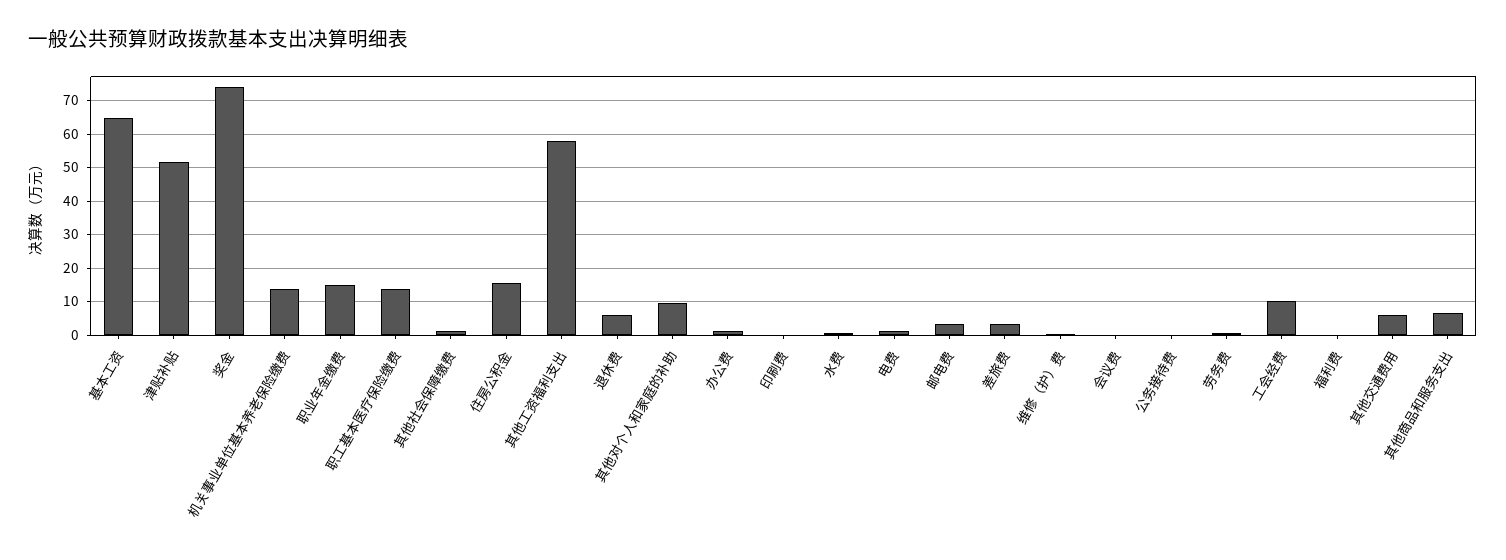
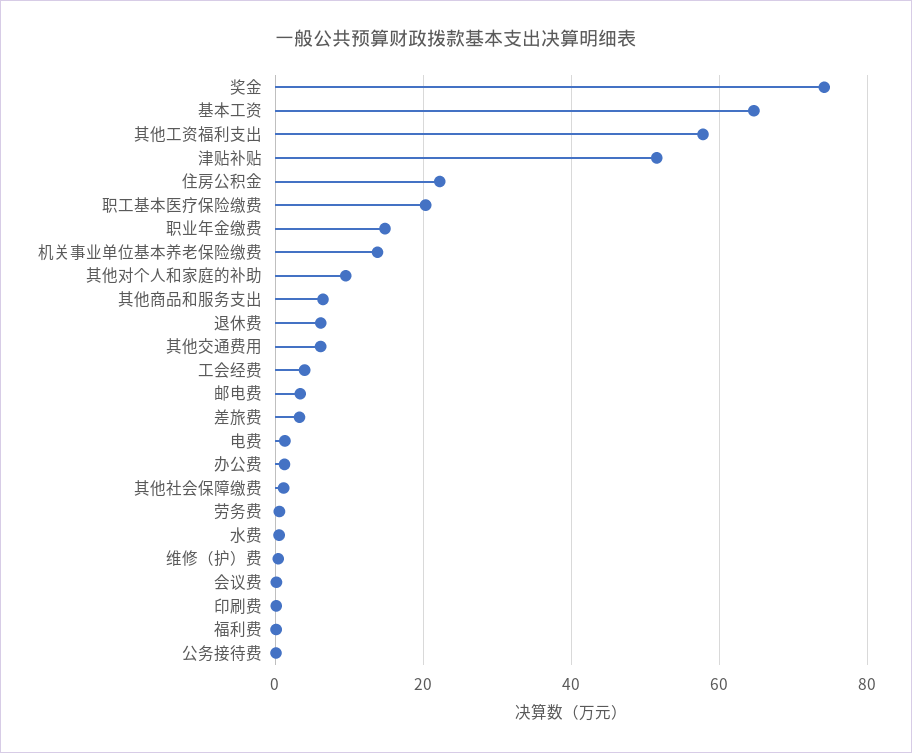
职工基本医疗保险缴费: 14 -> 20
住房公积金: 16 -> 22
工会经费: 10 -> 4

